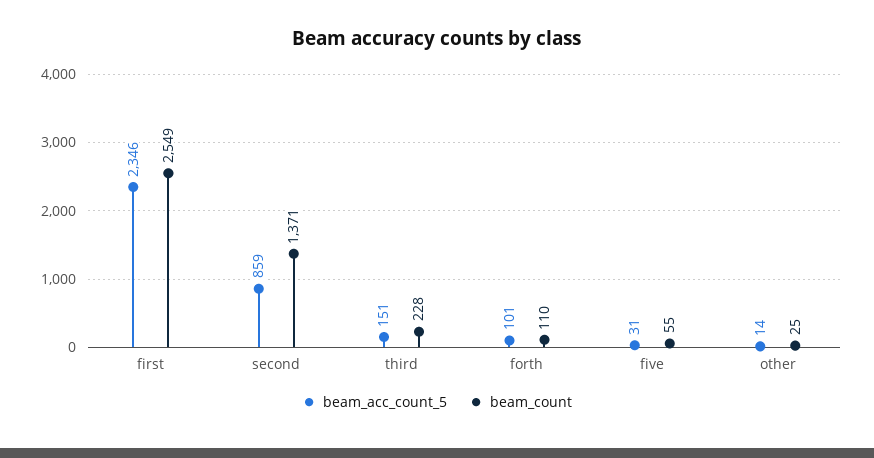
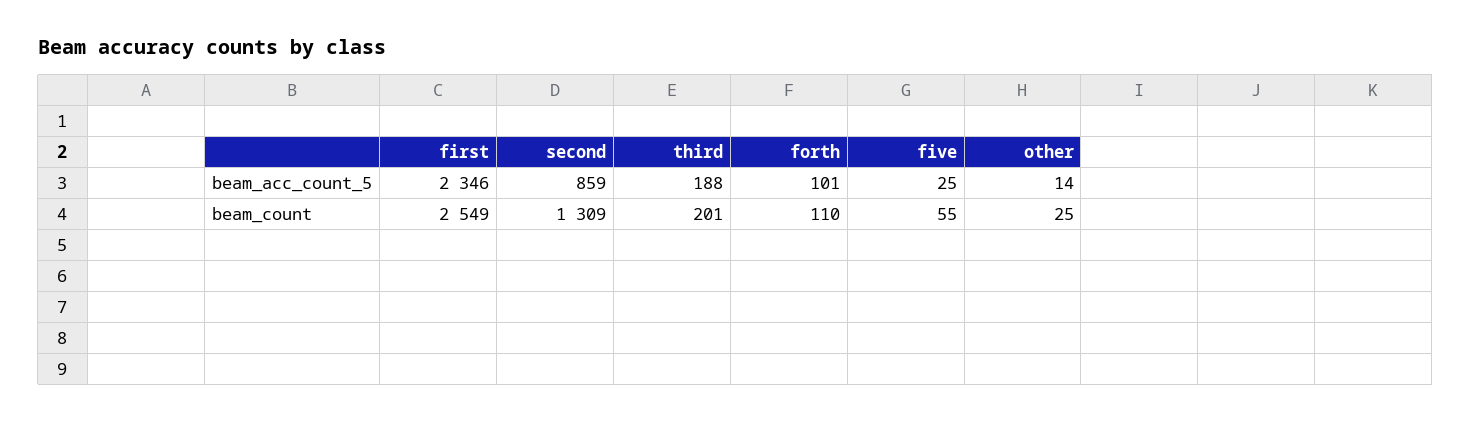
beam_count, second: 1371 -> 1309
beam_acc_count_5, third: 151 -> 188
beam_count, third: 228 -> 201
beam_acc_count_5, five: 31 -> 25

